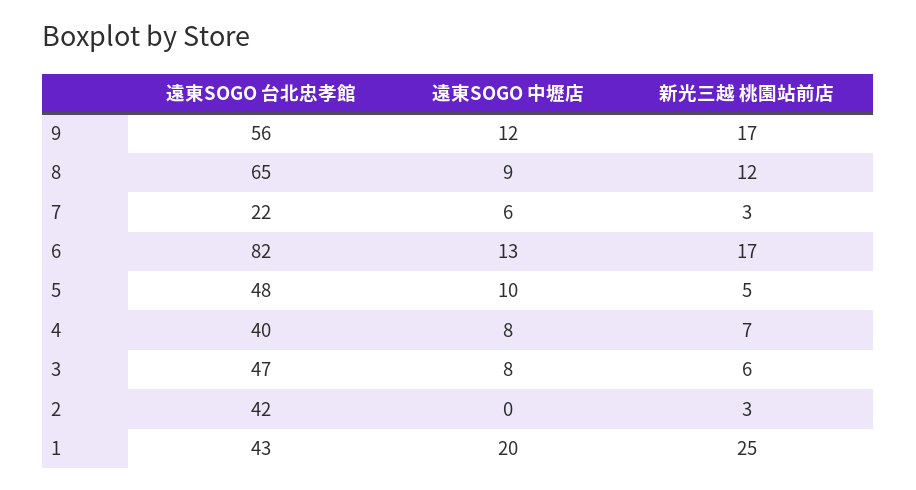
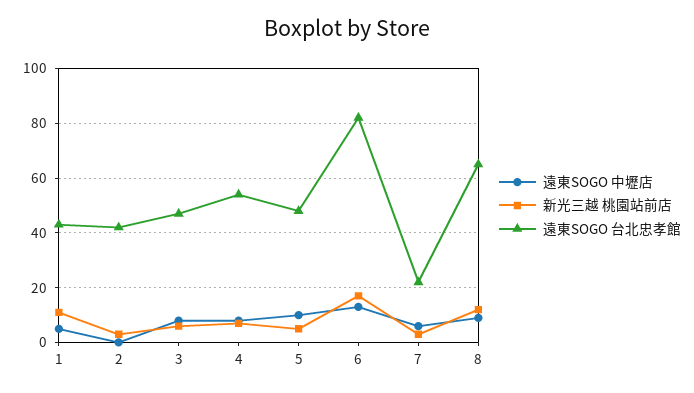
遠東SOGO 台北忠孝館, 9: 56 -> none
遠東SOGO 中壢店, 9: 12 -> none
新光三越 桃園站前店, 9: 17 -> none
遠東SOGO 台北忠孝館, 4: 40 -> 55
遠東SOGO 中壢店, 1: 20 -> 5
新光三越 桃園站前店, 1: 25 -> 10

